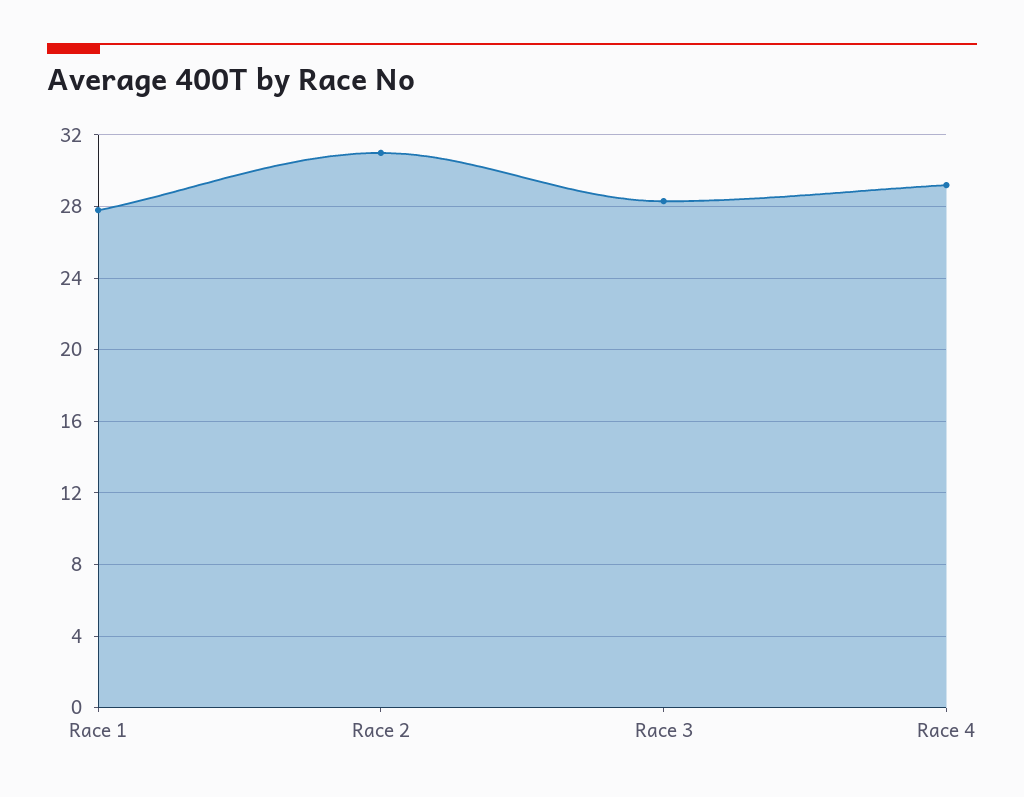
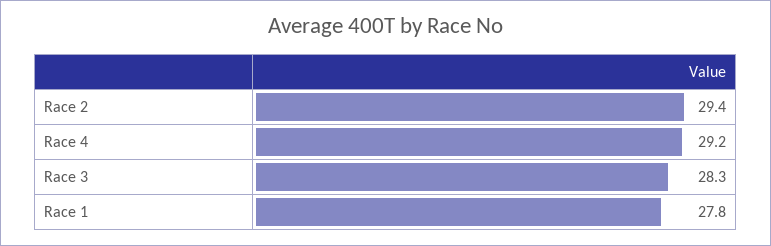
Race 2: 31 -> 29.4

